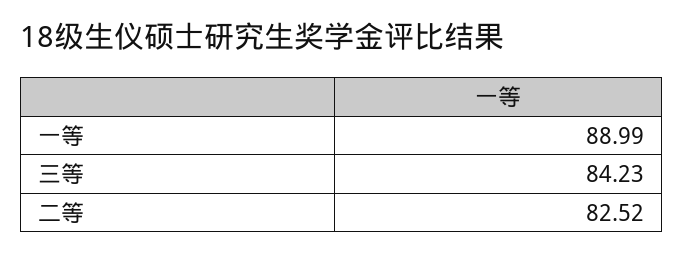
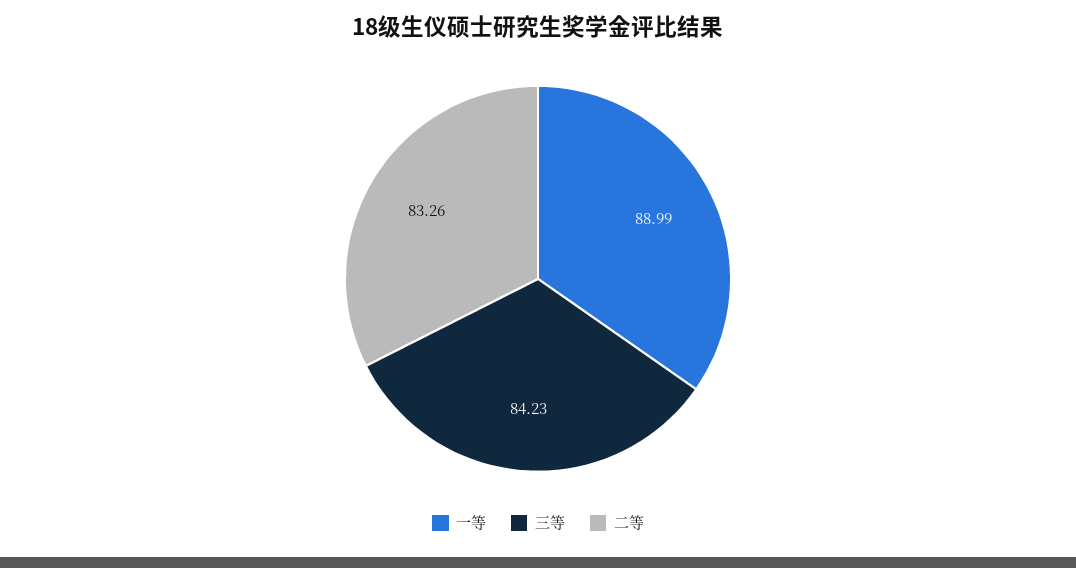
二等: 82.52 -> 83.26

